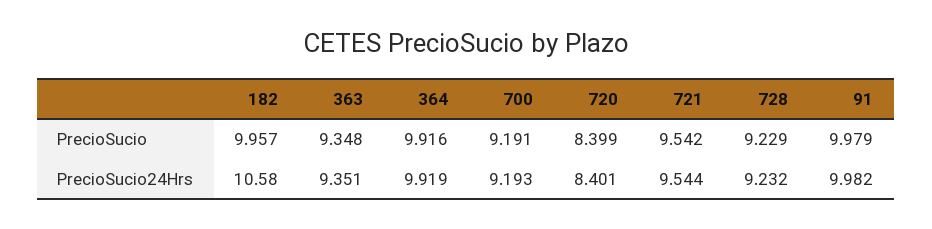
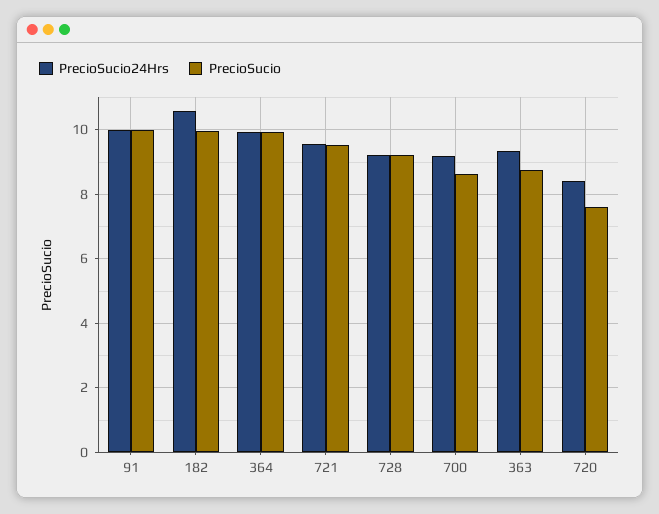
PrecioSucio, 363: 9.348 -> 8.8
PrecioSucio, 700: 9.191 -> 8.6
PrecioSucio, 720: 8.399 -> 7.6

